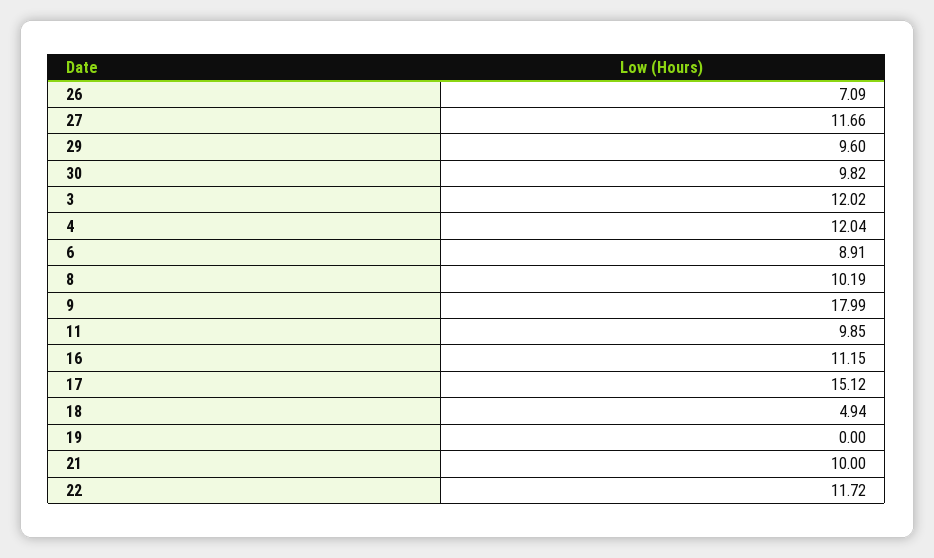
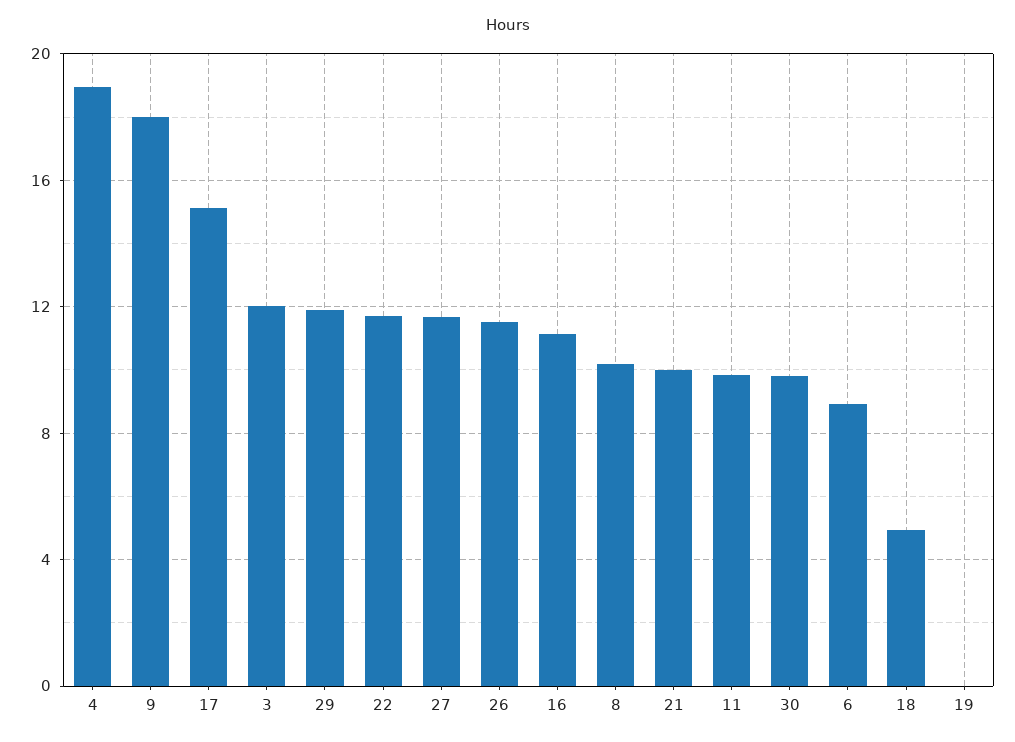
26: 7.09 -> 11.5
29: 9.6 -> 12
4: 12.04 -> 19

